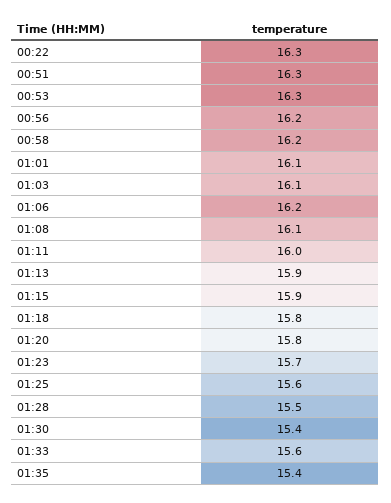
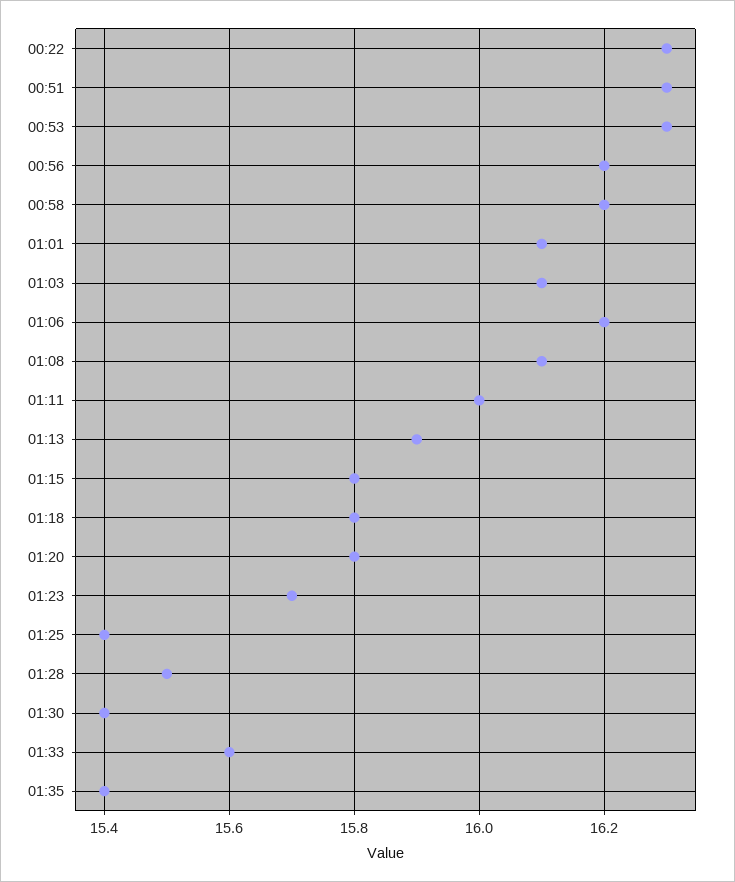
01:15: 15.9 -> 15.8
01:25: 15.6 -> 15.4

